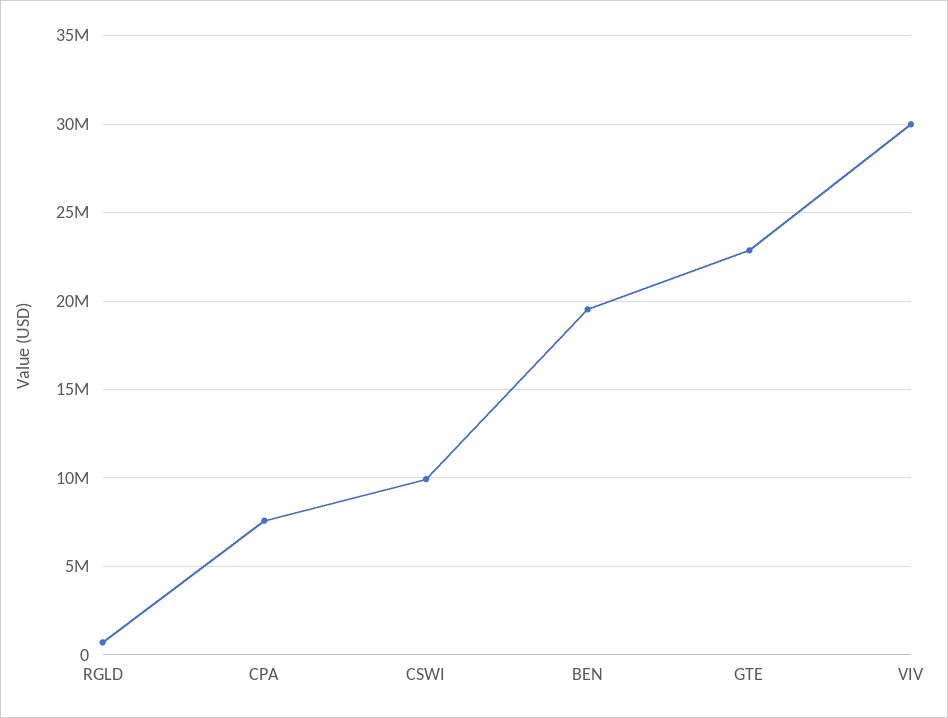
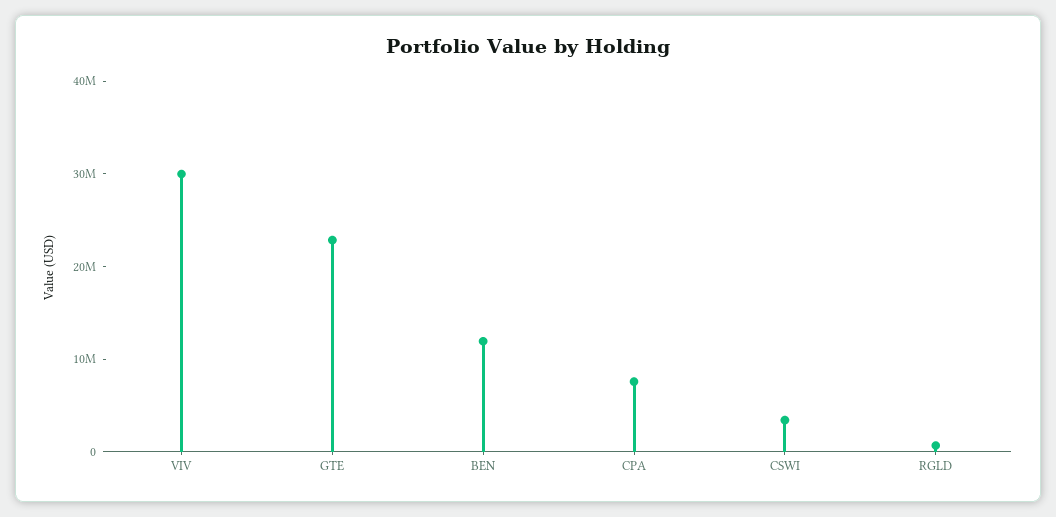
CSWI: 10000000 -> 4000000
BEN: 19500000 -> 12000000

